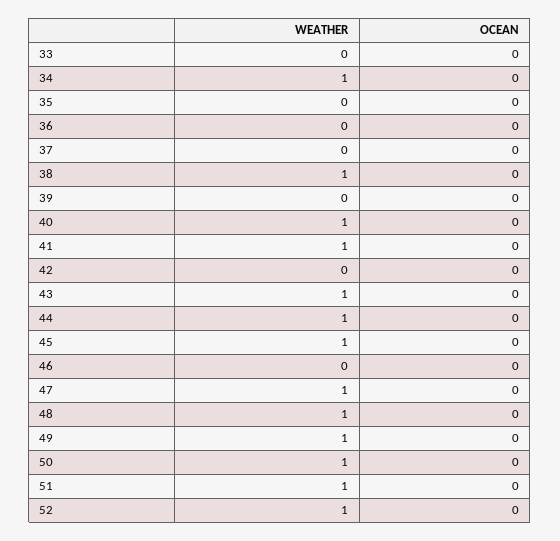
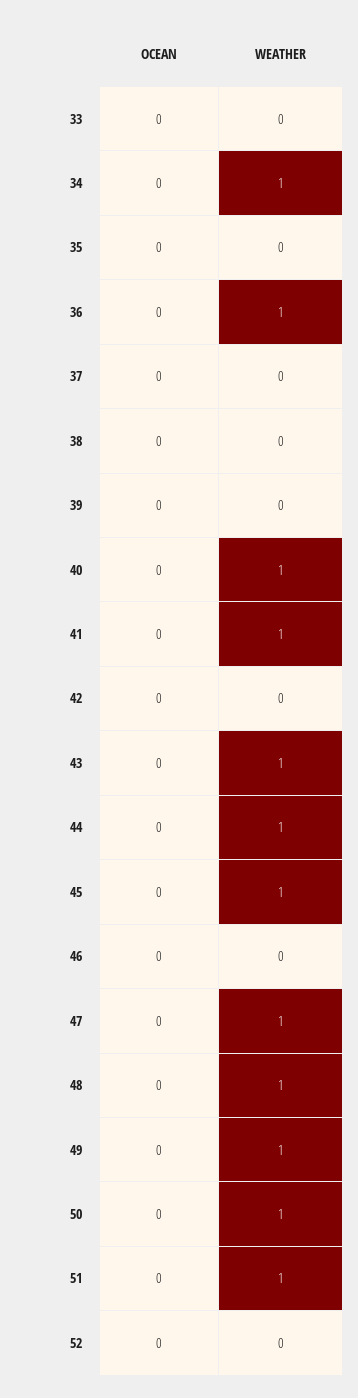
WEATHER, 36: 0 -> 1
WEATHER, 38: 1 -> 0
WEATHER, 52: 1 -> 0

